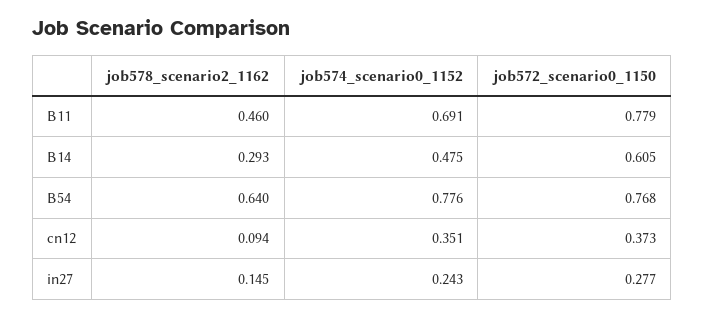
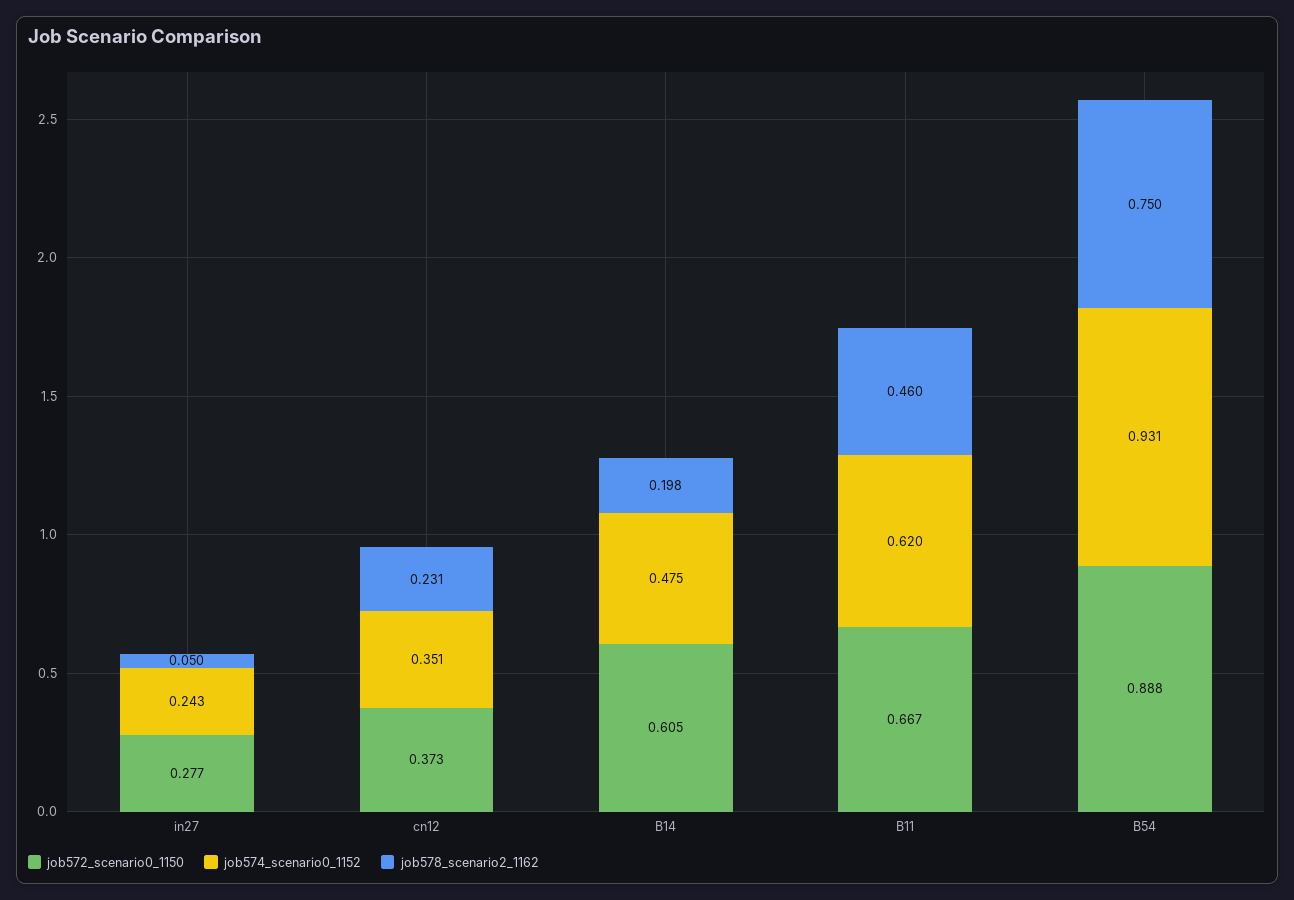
job574_scenario0_1152, B11: 0.691 -> 0.62
job572_scenario0_1150, B11: 0.779 -> 0.667
job578_scenario2_1162, B14: 0.293 -> 0.198
job578_scenario2_1162, B54: 0.64 -> 0.75
job574_scenario0_1152, B54: 0.776 -> 0.931
job572_scenario0_1150, B54: 0.768 -> 0.888
job578_scenario2_1162, cn12: 0.094 -> 0.231
job578_scenario2_1162, in27: 0.145 -> 0.05

